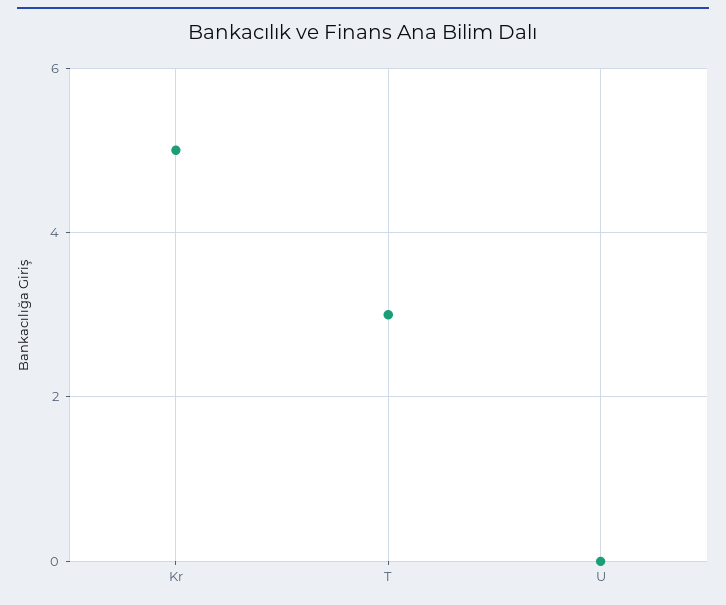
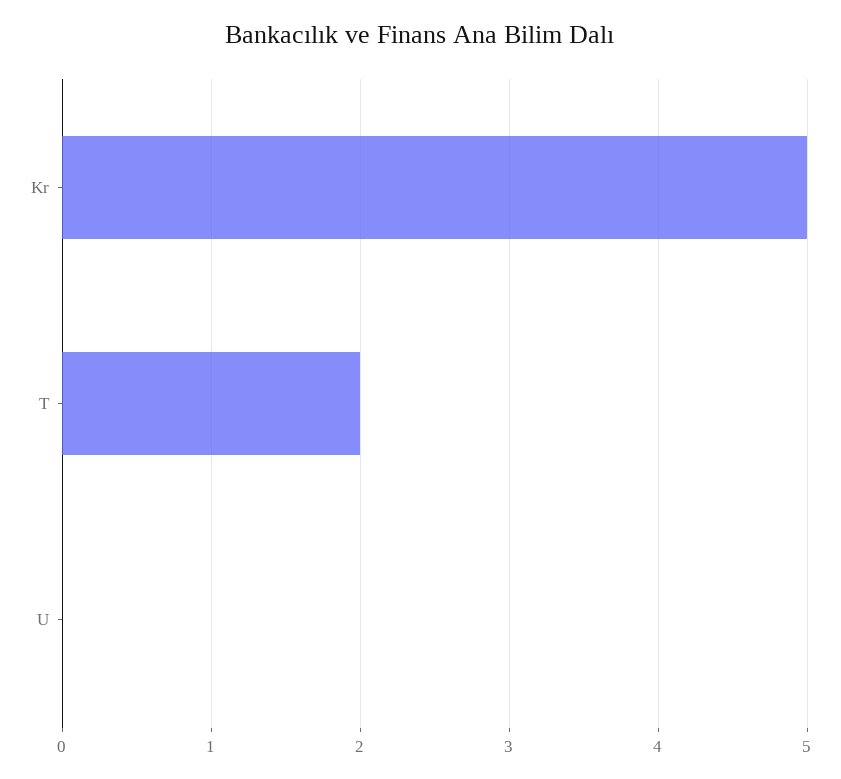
T: 3 -> 2

